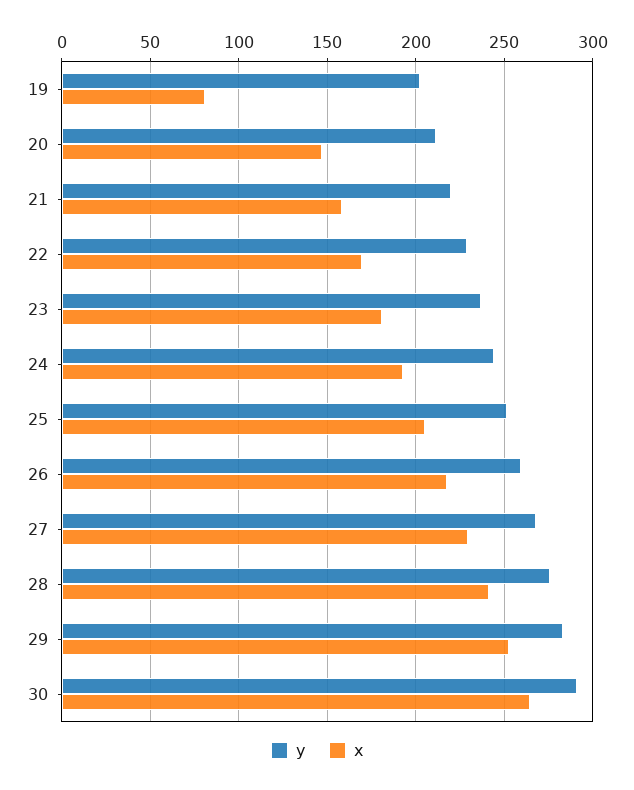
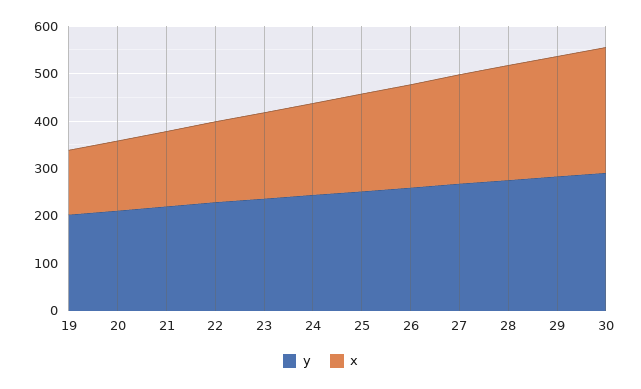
x, 19: 80 -> 140

